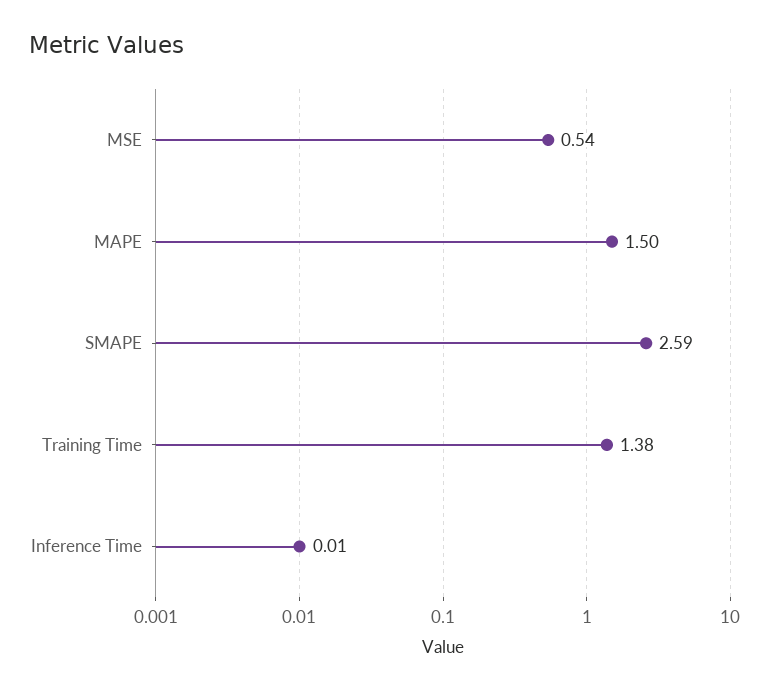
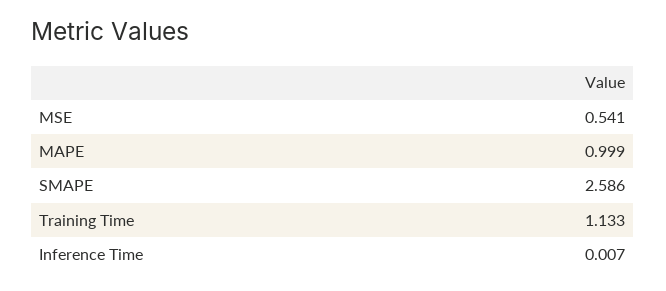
MAPE: 1.5 -> 0.999
Training Time: 1.38 -> 1.133

